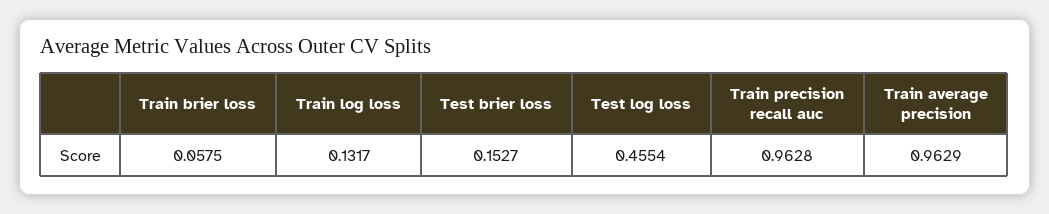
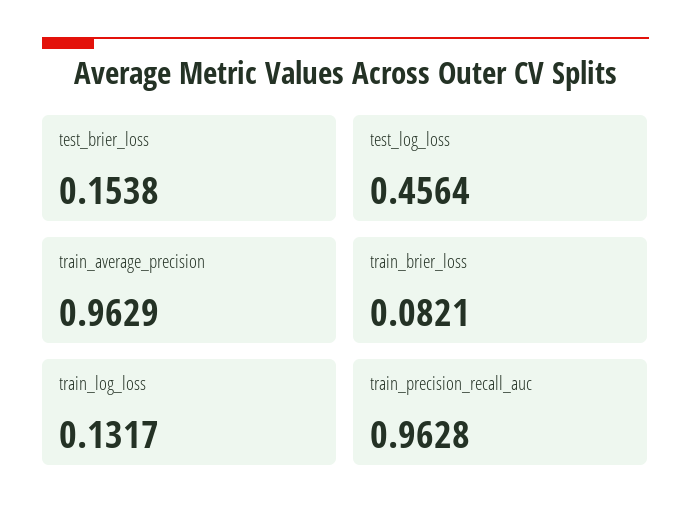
Train brier loss: 0.0575 -> 0.0821
Test brier loss: 0.1527 -> 0.1538
Test log loss: 0.4554 -> 0.4564

